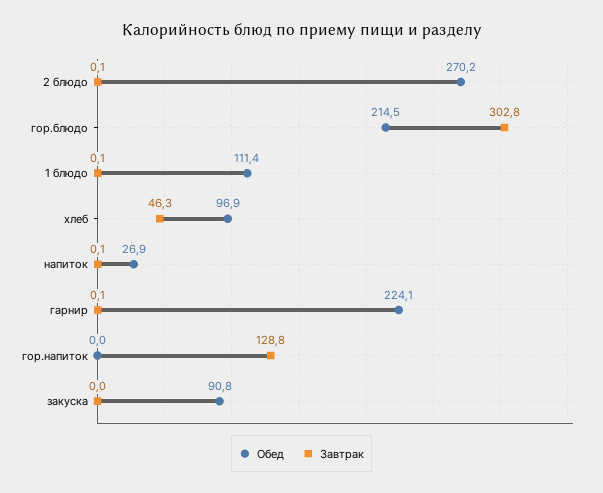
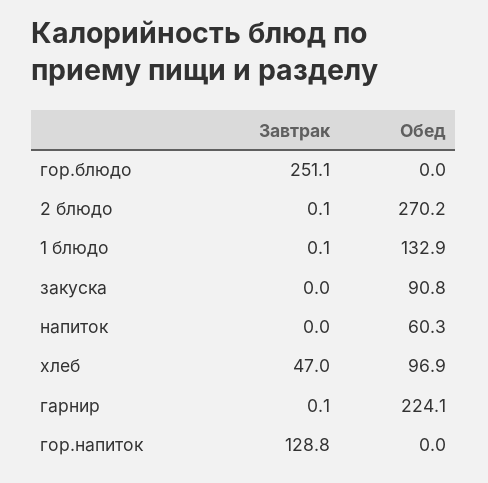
Обед, гор.блюдо: 214.5 -> 0
Завтрак, гор.блюдо: 302.8 -> 251.1
Обед, 1 блюдо: 111.4 -> 132.9
Завтрак, хлеб: 46.3 -> 47
Обед, напиток: 26.9 -> 60.3
Завтрак, напиток: 0.1 -> 0

